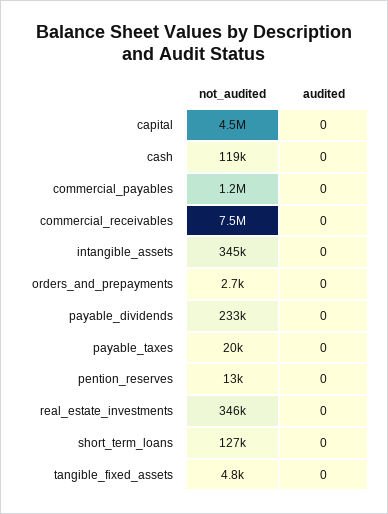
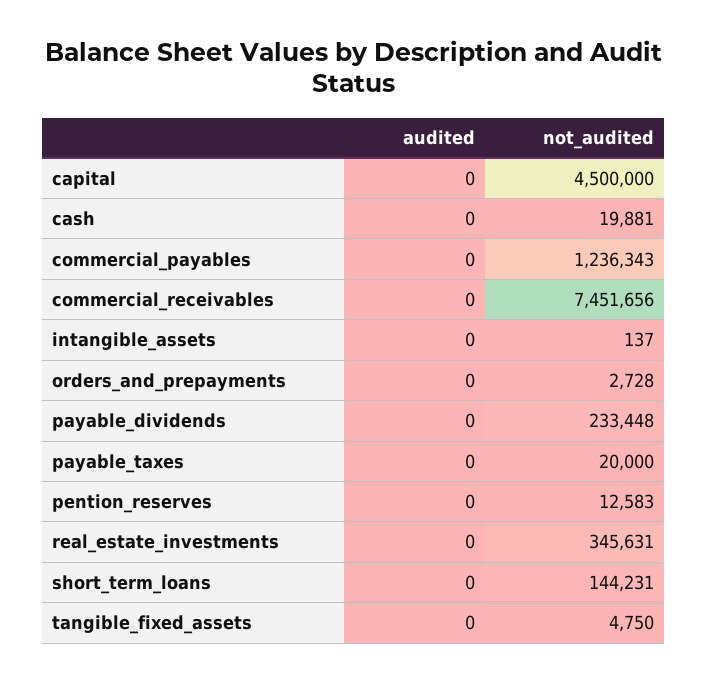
not_audited, cash: 119000 -> 19881
not_audited, intangible_assets: 345000 -> 137
not_audited, short_term_loans: 127000 -> 144231

